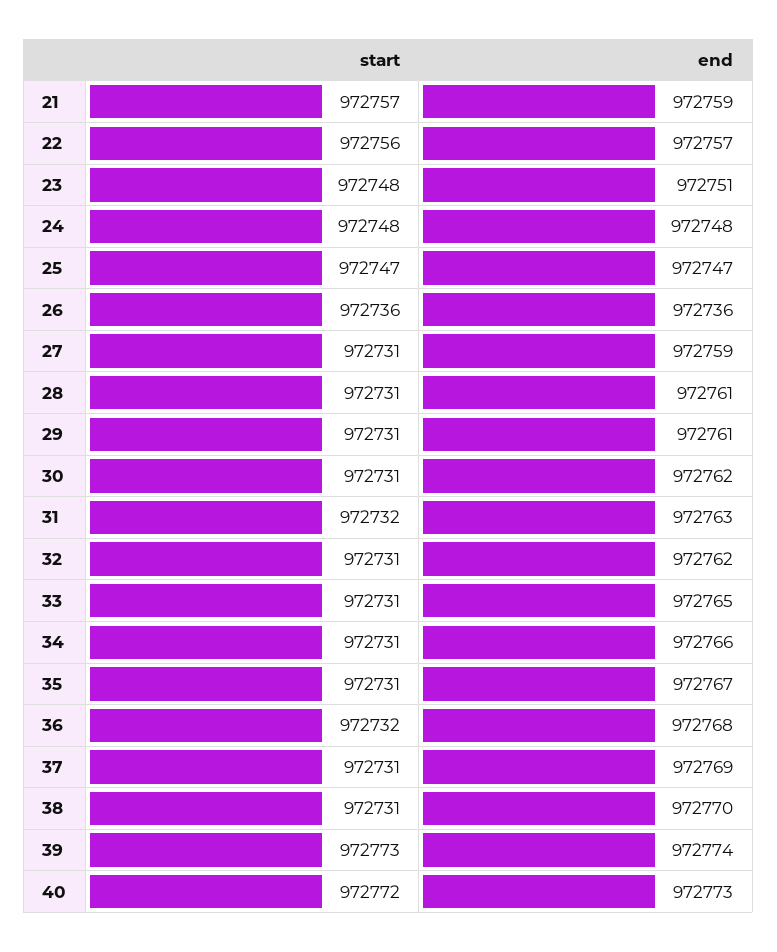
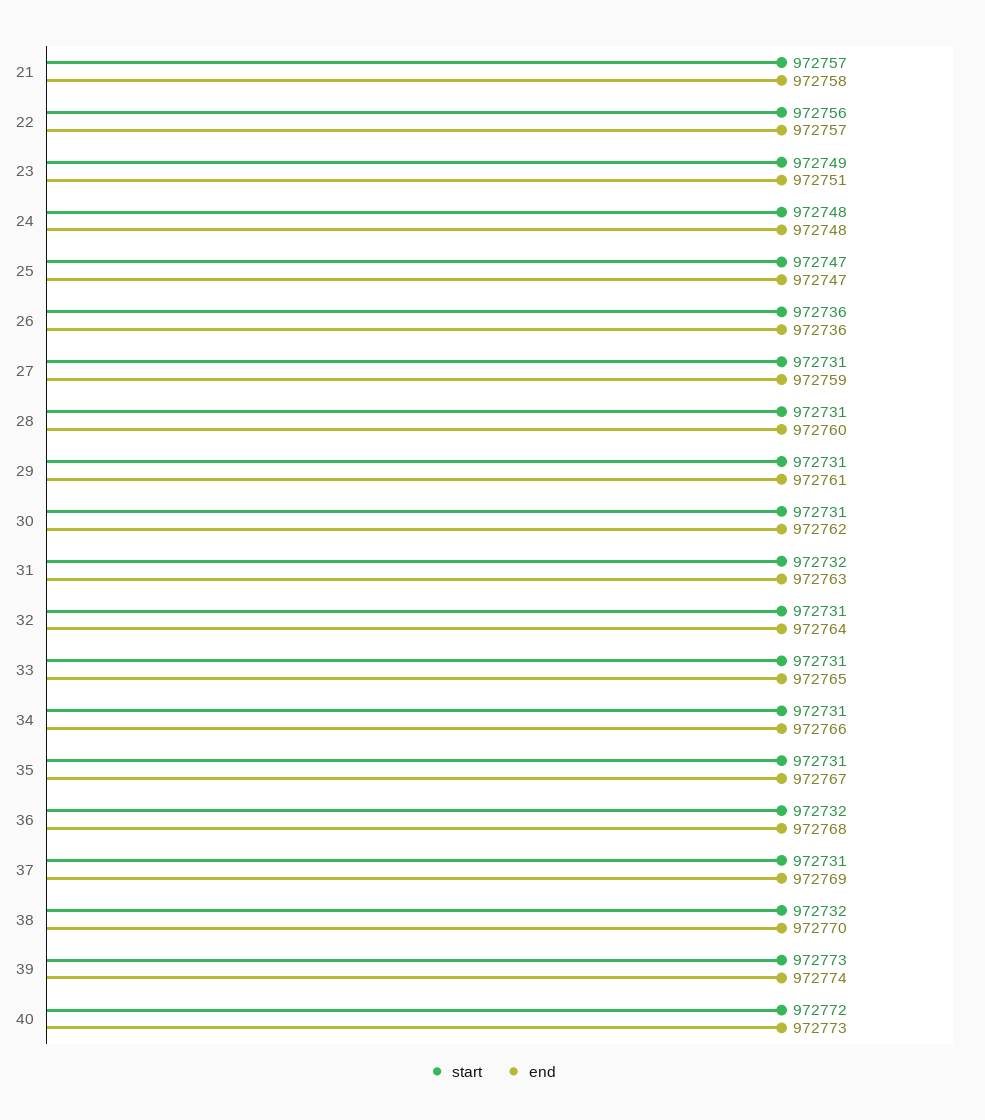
end, 21: 972759 -> 972758
start, 23: 972748 -> 972749
end, 28: 972761 -> 972760
end, 32: 972762 -> 972764
start, 38: 972731 -> 972732

